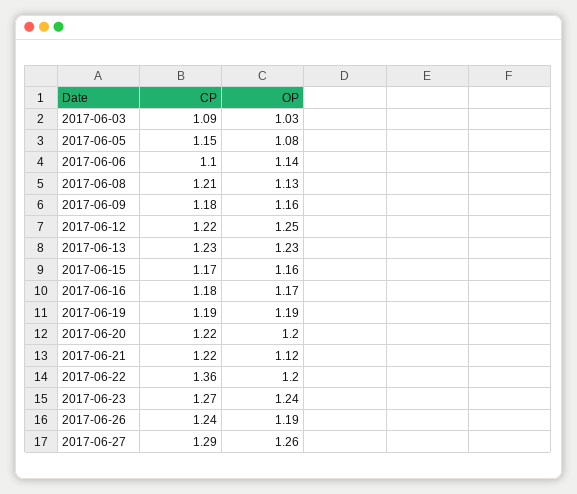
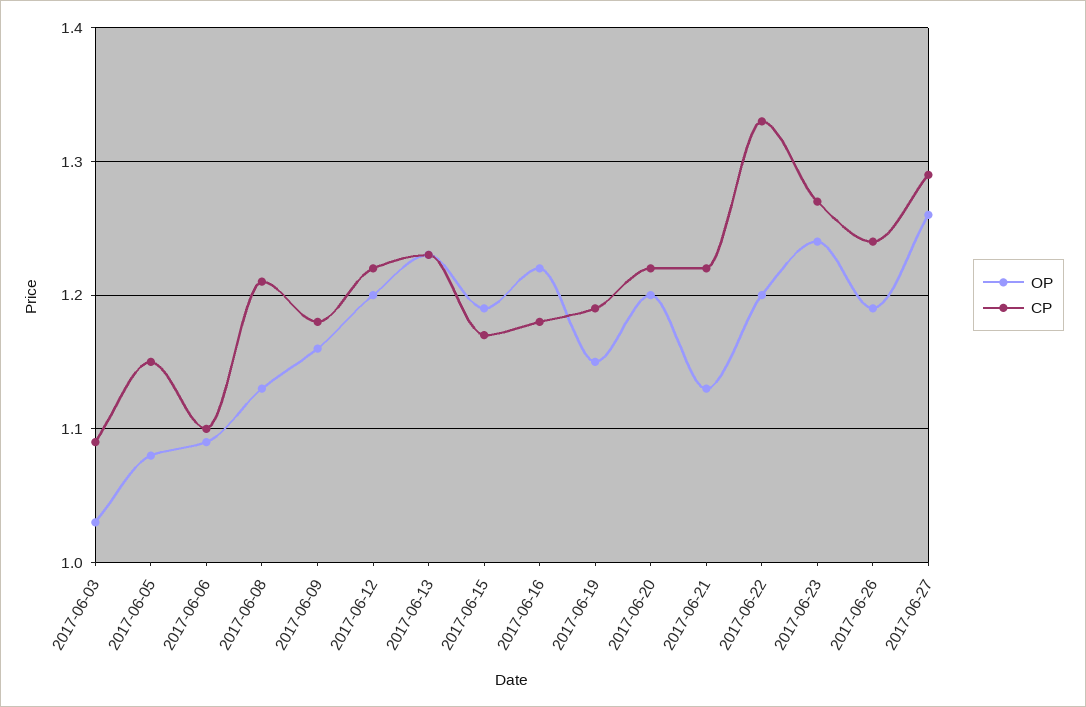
OP, 2017-06-06: 1.14 -> 1.09
OP, 2017-06-12: 1.25 -> 1.2
OP, 2017-06-15: 1.16 -> 1.19
OP, 2017-06-16: 1.17 -> 1.22
OP, 2017-06-19: 1.19 -> 1.15
OP, 2017-06-21: 1.12 -> 1.13
CP, 2017-06-22: 1.36 -> 1.33

